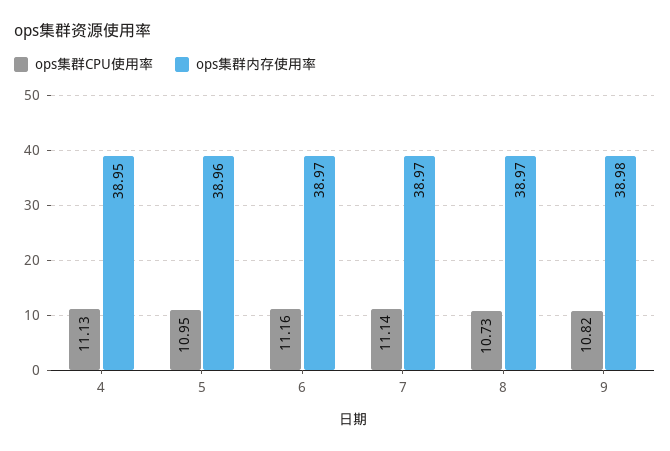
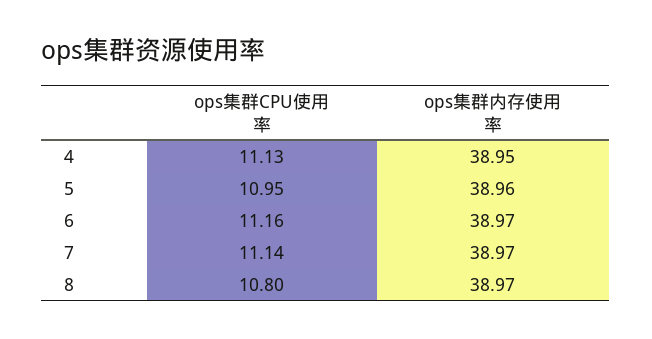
ops集群CPU使用率, 8: 10.73 -> 10.8
ops集群CPU使用率, 9: 10.82 -> none
ops集群内存使用率, 9: 38.98 -> none

